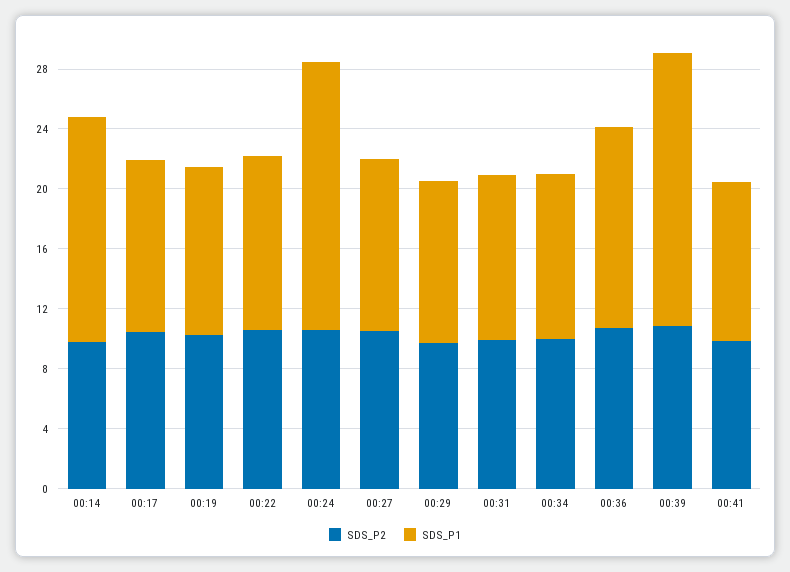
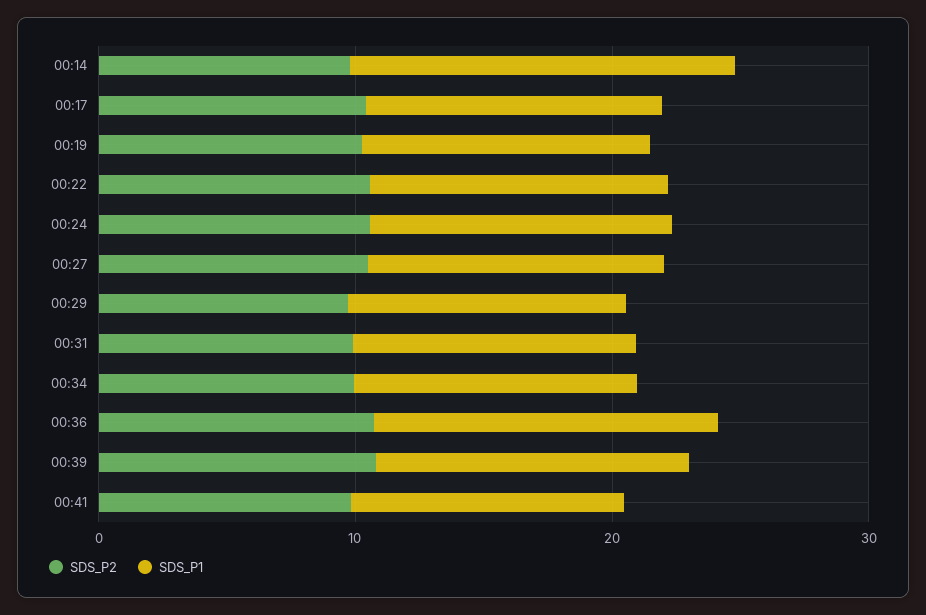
SDS_P1, 00:24: 18 -> 12
SDS_P1, 00:39: 18 -> 12

